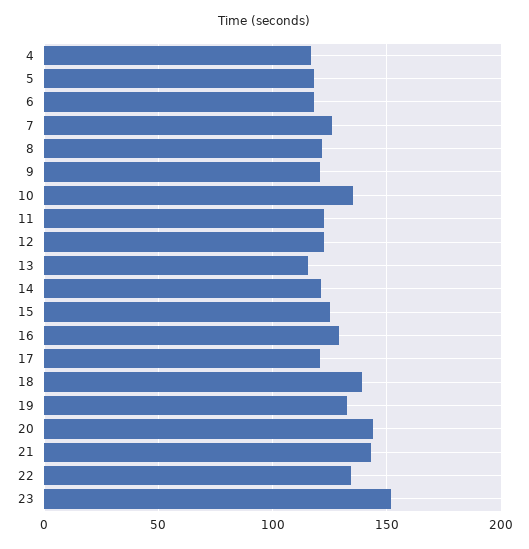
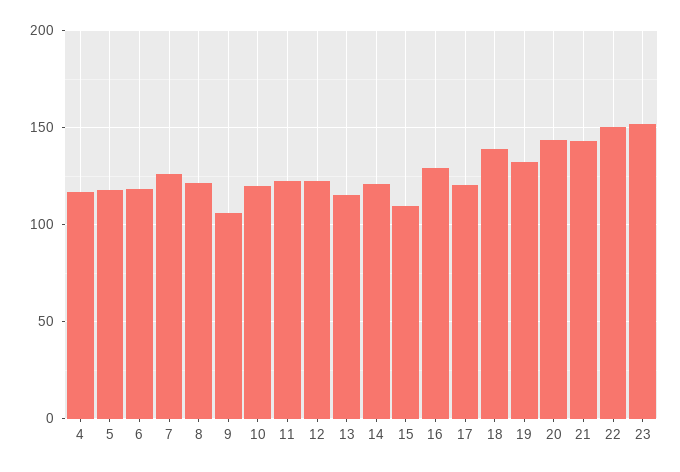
9: 120 -> 105
10: 135 -> 120
15: 125 -> 110
22: 135 -> 150

